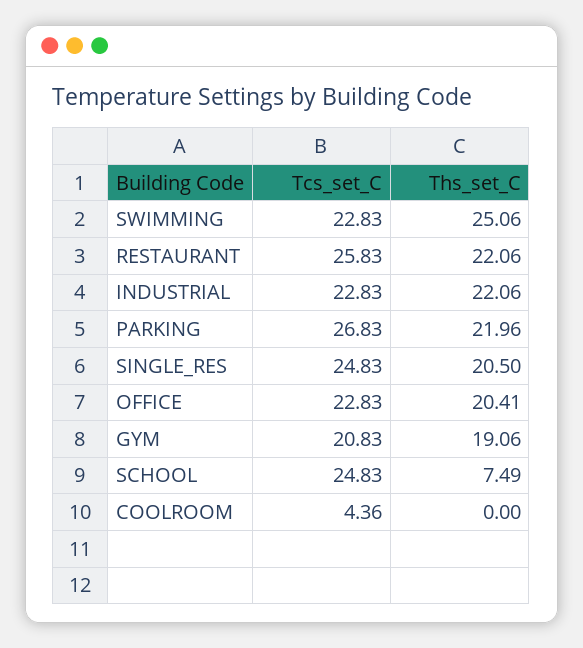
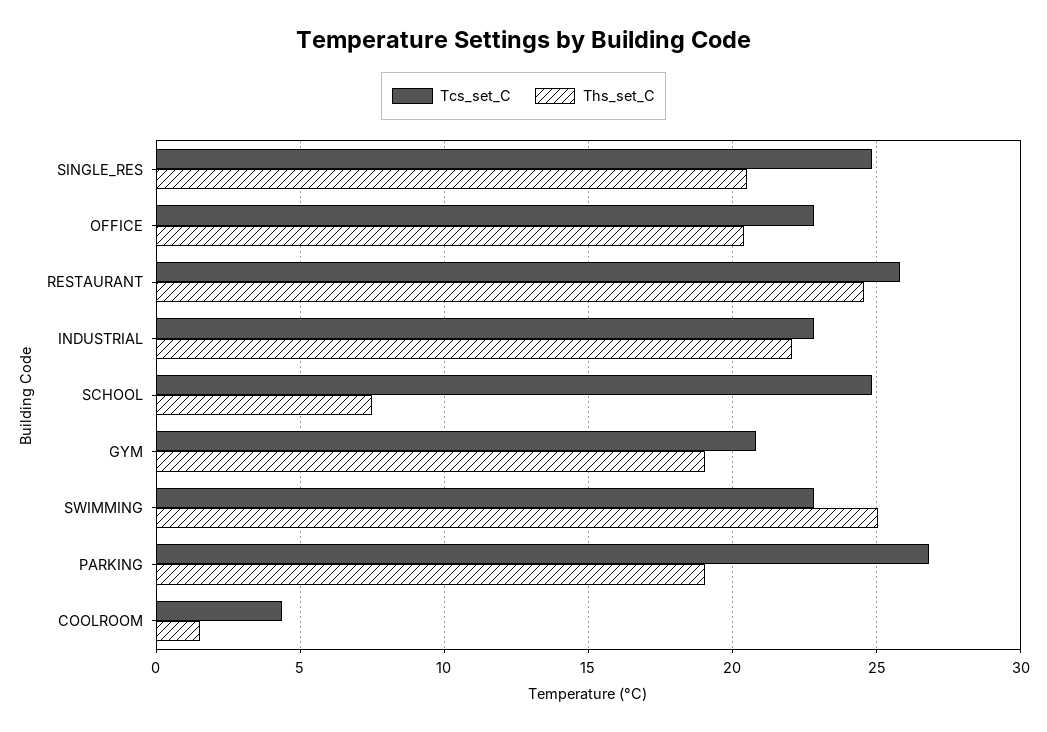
Ths_set_C, RESTAURANT: 22.06 -> 24.5
Ths_set_C, PARKING: 21.96 -> 19
Ths_set_C, COOLROOM: 0 -> 1.5

